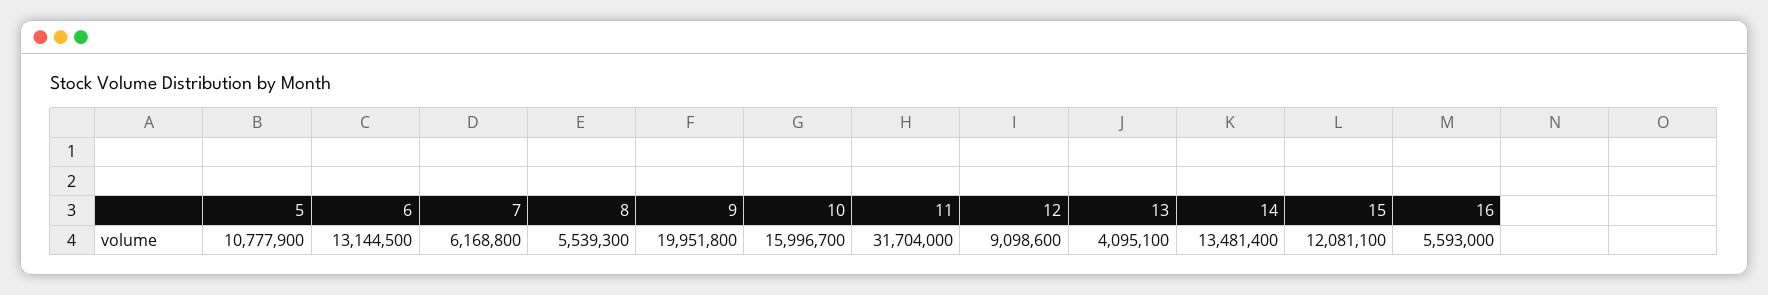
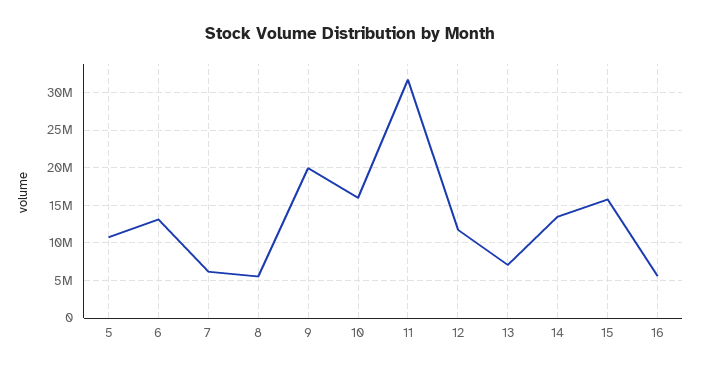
12: 9098600 -> 12000000
13: 4095100 -> 7000000
15: 12081100 -> 16000000

